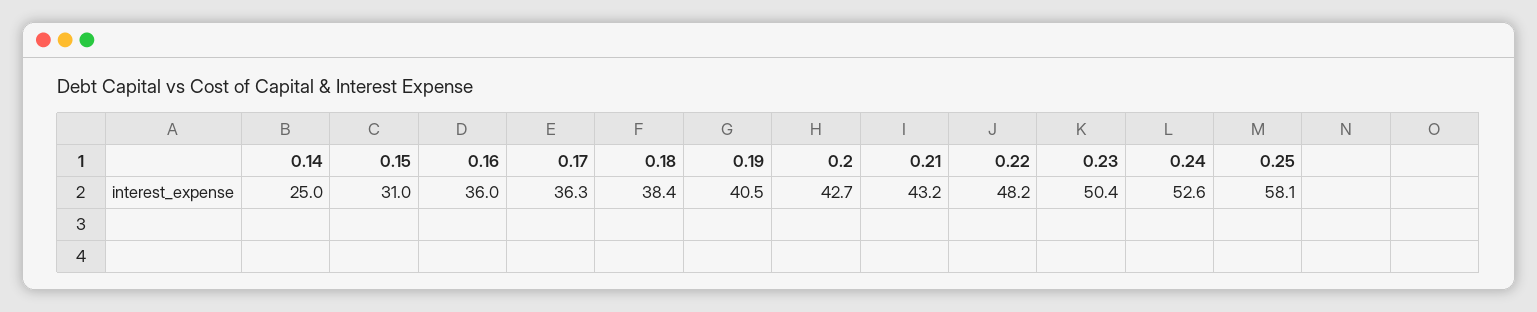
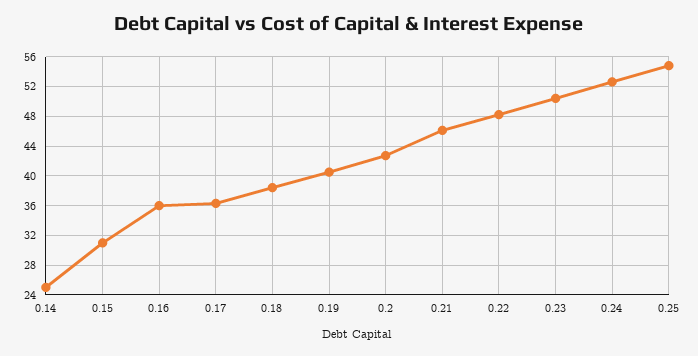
0.21: 43.2 -> 46
0.25: 58.1 -> 55

